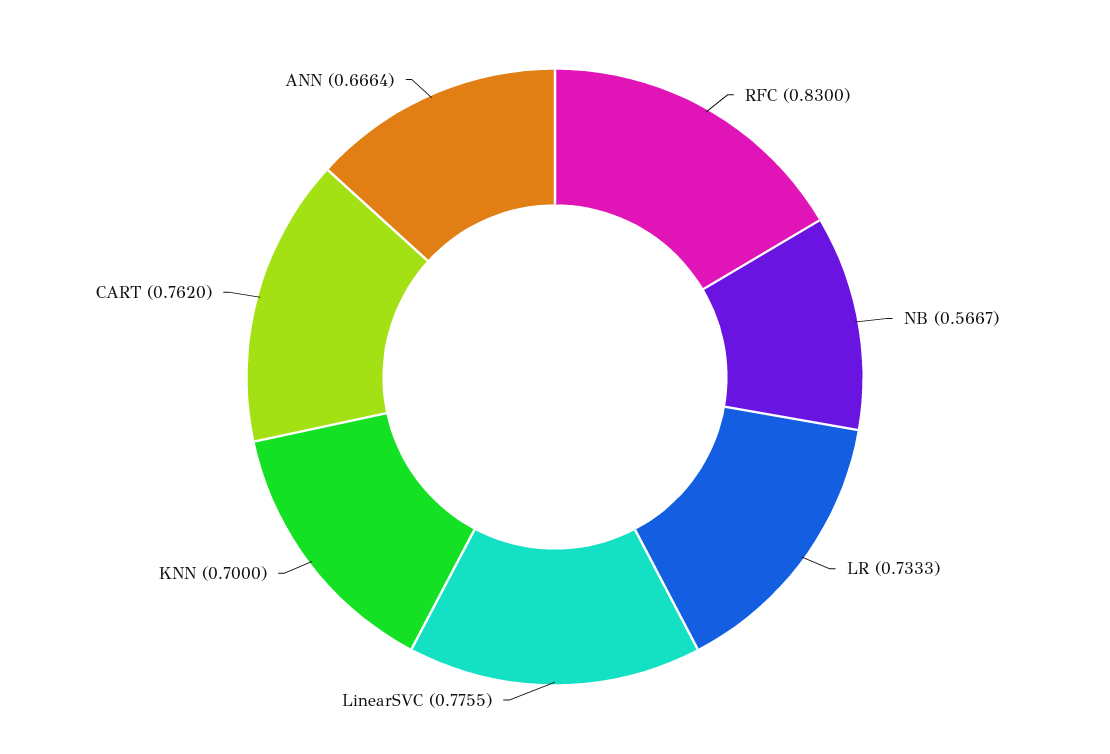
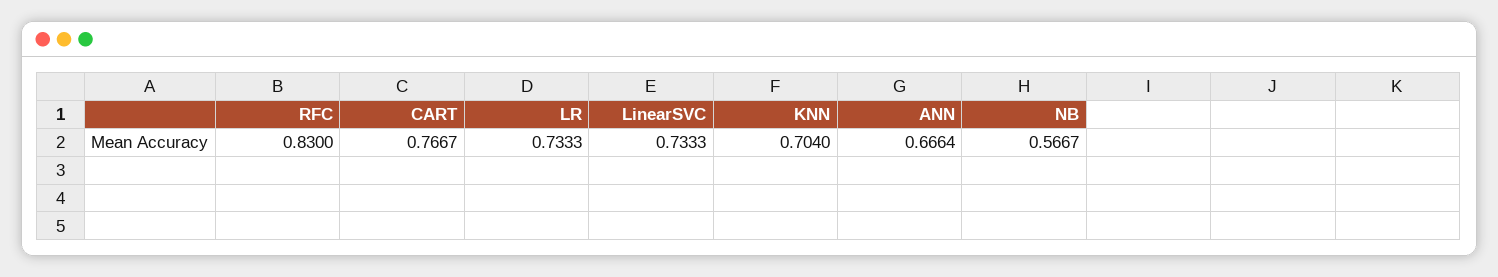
LinearSVC: 0.7755 -> 0.7333
KNN: 0.7 -> 0.704
CART: 0.762 -> 0.7667

